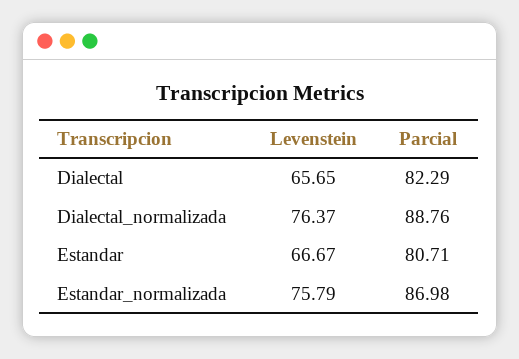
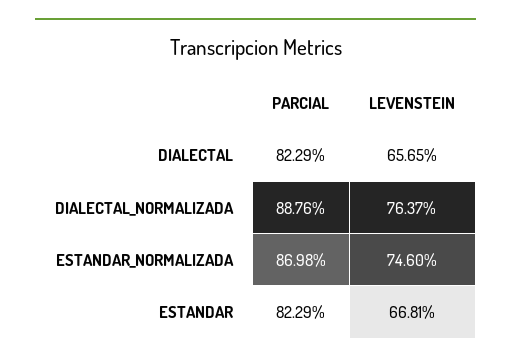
Levenstein, Estandar: 66.67 -> 66.81
Parcial, Estandar: 80.71 -> 82.29
Levenstein, Estandar_normalizada: 75.79 -> 74.6

